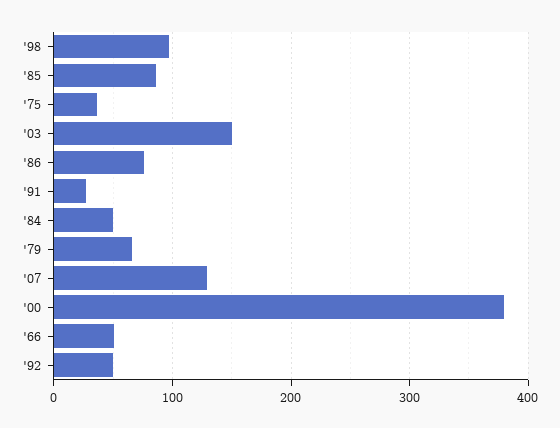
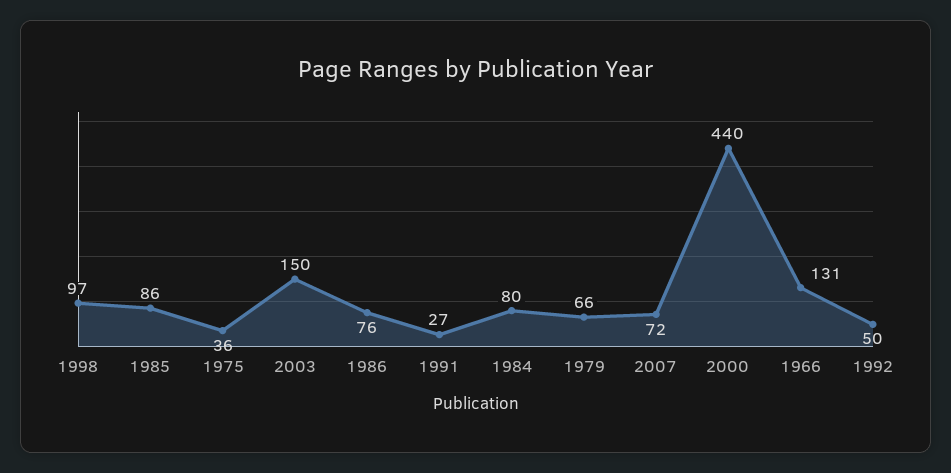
'84: 50 -> 80
'07: 130 -> 72
'00: 380 -> 440
'66: 50 -> 131

